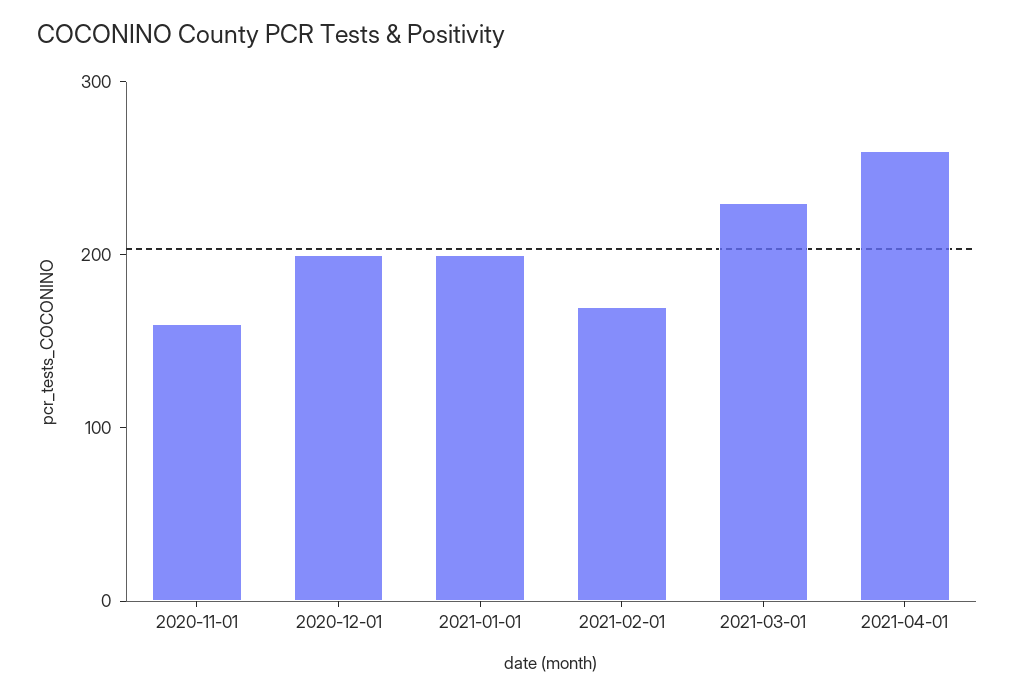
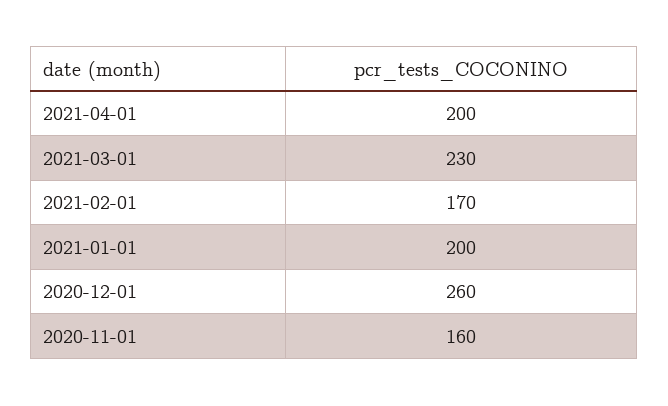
2020-12-01: 200 -> 260
2021-04-01: 260 -> 200

